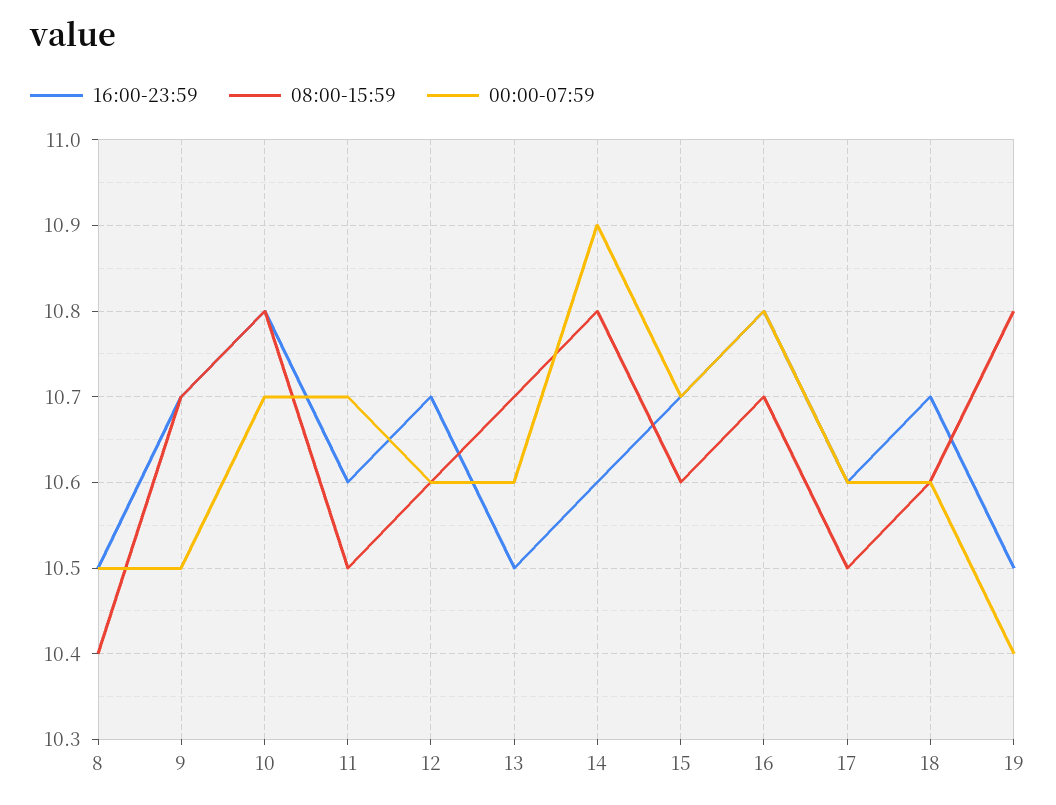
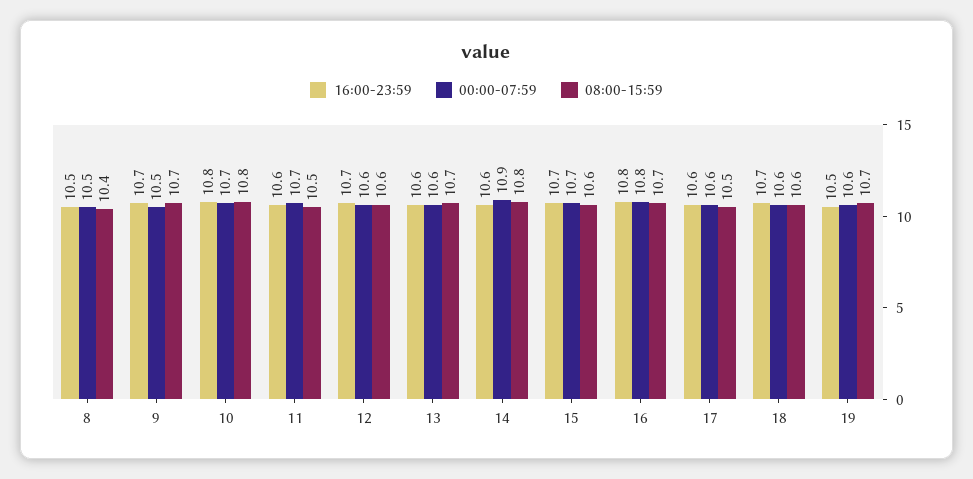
16:00-23:59, 13: 10.5 -> 10.6
08:00-15:59, 19: 10.8 -> 10.7
00:00-07:59, 19: 10.4 -> 10.6

